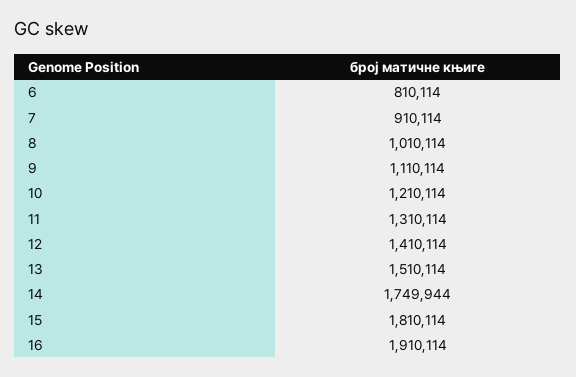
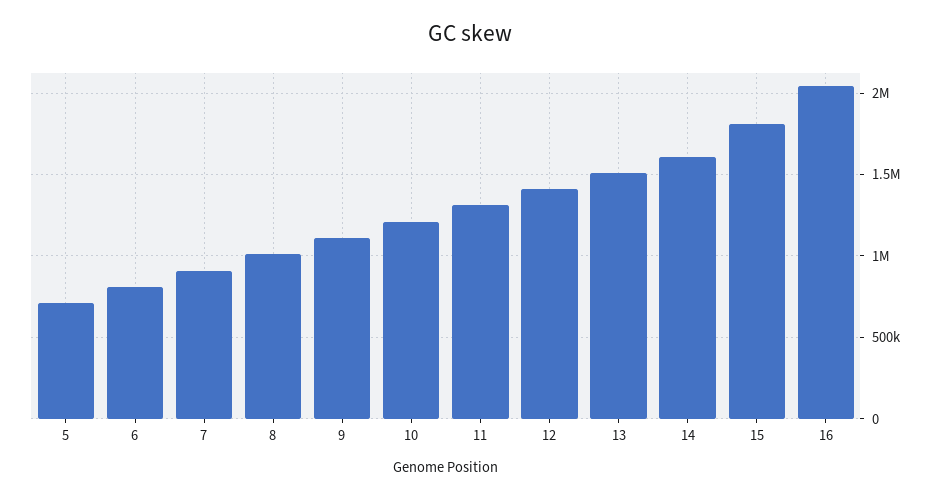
14: 1749944 -> 1600000
16: 1910114 -> 2050000
5: none -> 700000

